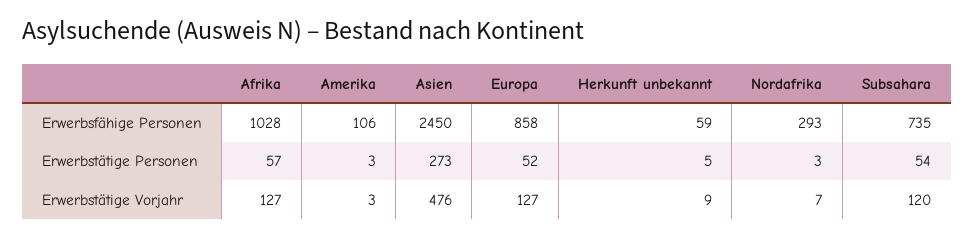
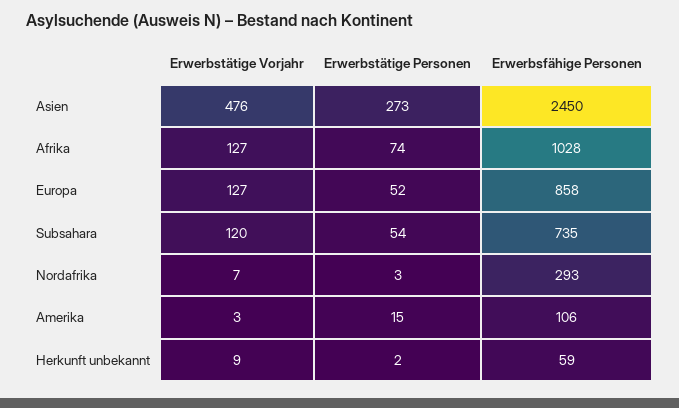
Afrika, Erwerbstätige Personen: 57 -> 74
Amerika, Erwerbstätige Personen: 3 -> 15
Herkunft unbekannt, Erwerbstätige Personen: 5 -> 2

